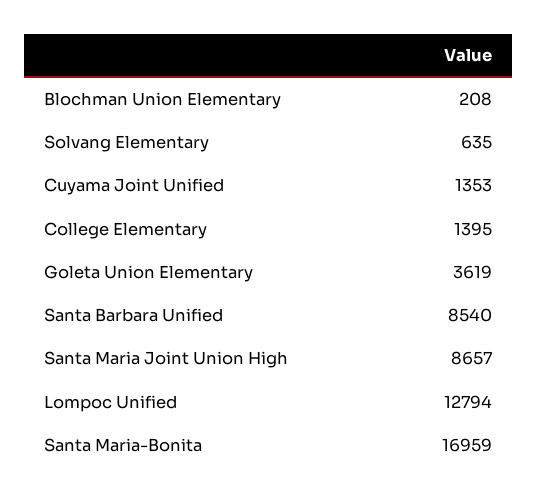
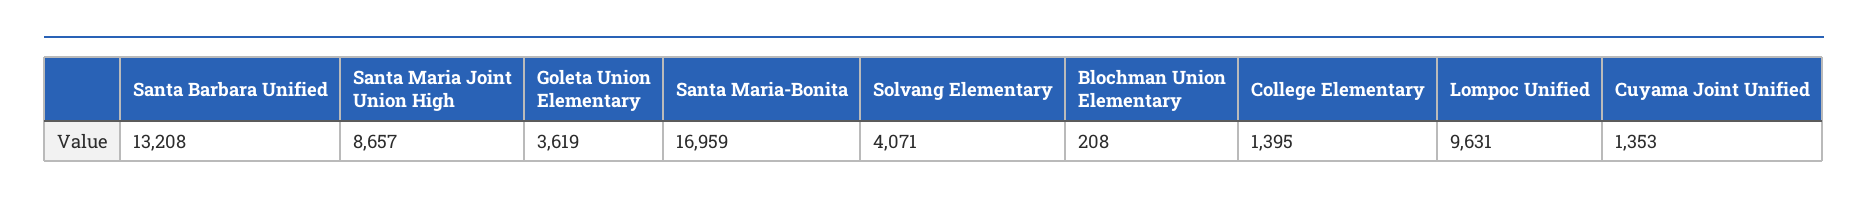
Solvang Elementary: 635 -> 4071
Santa Barbara Unified: 8540 -> 13208
Lompoc Unified: 12794 -> 9631

